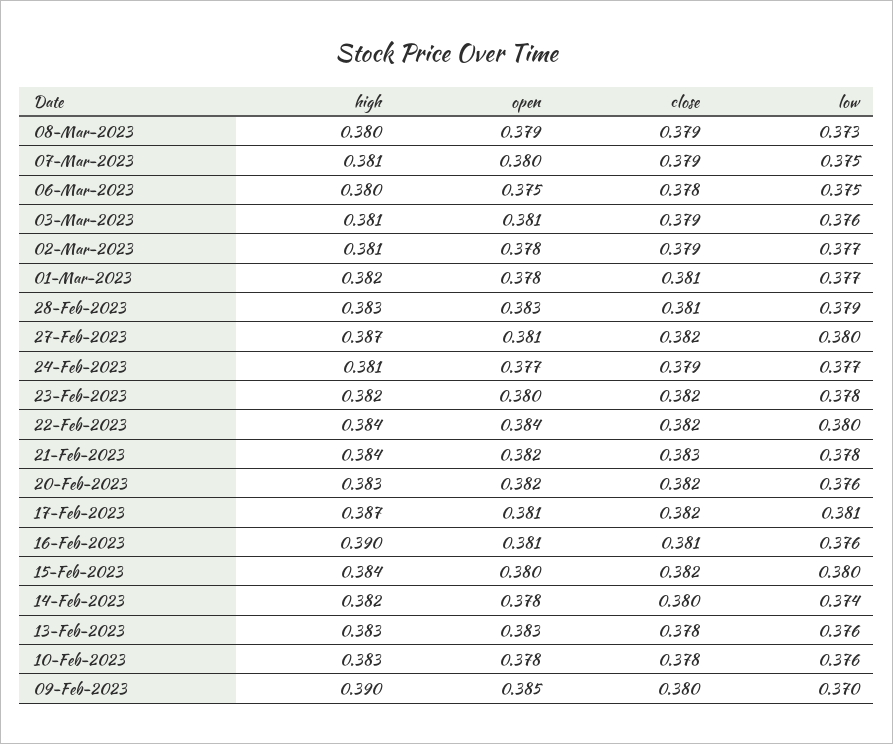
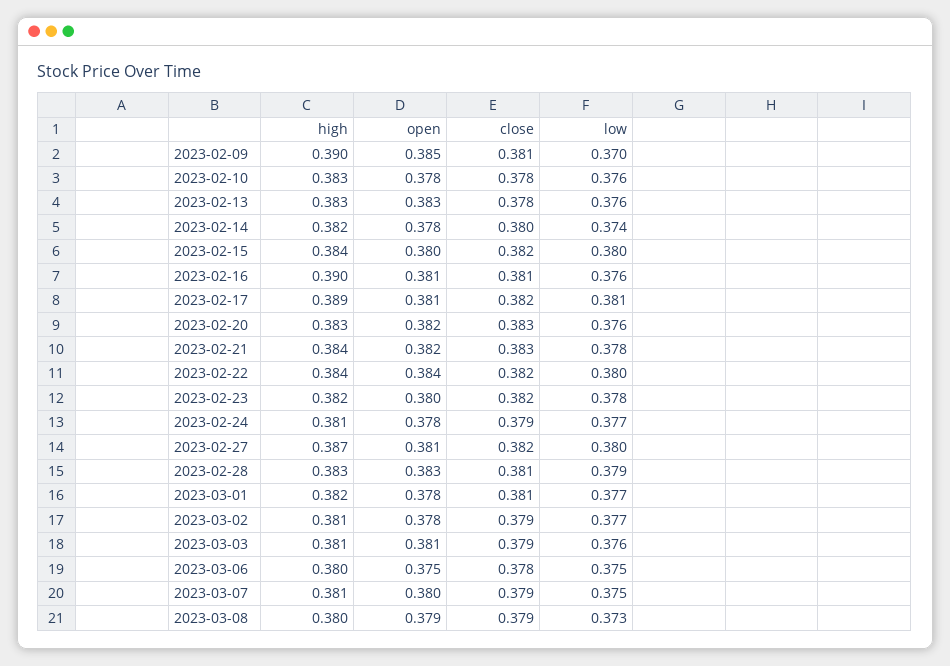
open, 24-Feb-2023: 0.377 -> 0.378
close, 20-Feb-2023: 0.382 -> 0.383
high, 17-Feb-2023: 0.387 -> 0.389
close, 09-Feb-2023: 0.38 -> 0.381

